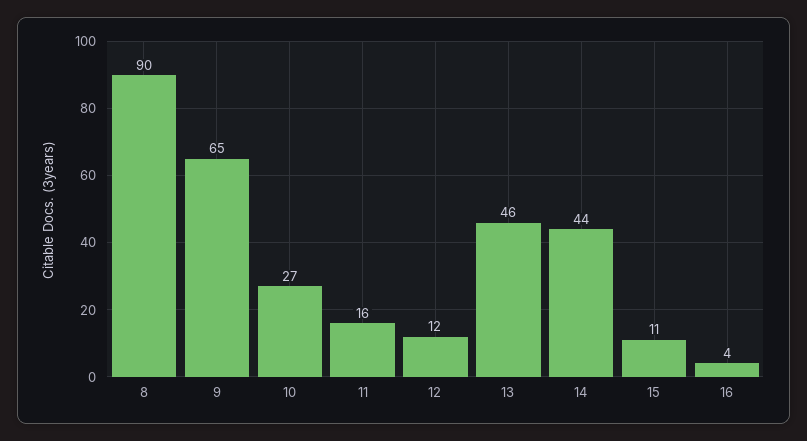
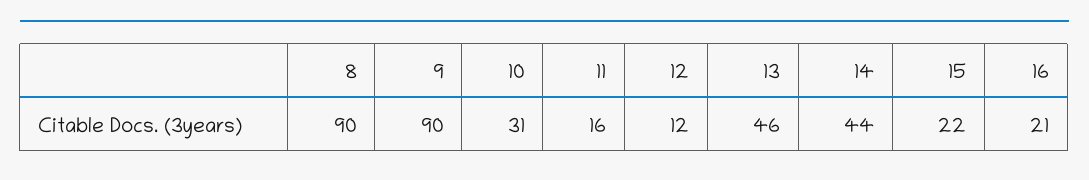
9: 65 -> 90
10: 27 -> 31
15: 11 -> 22
16: 4 -> 21

